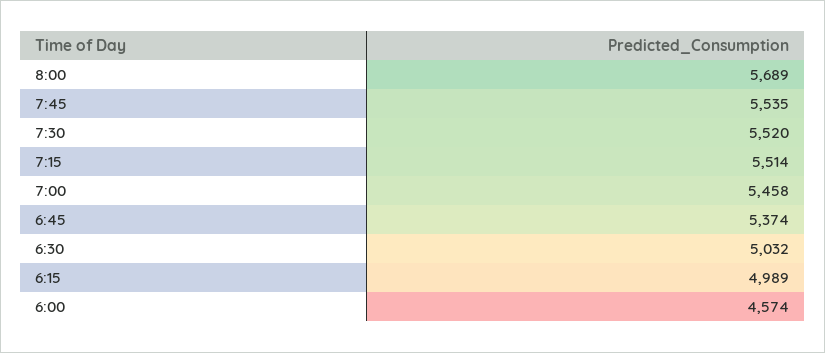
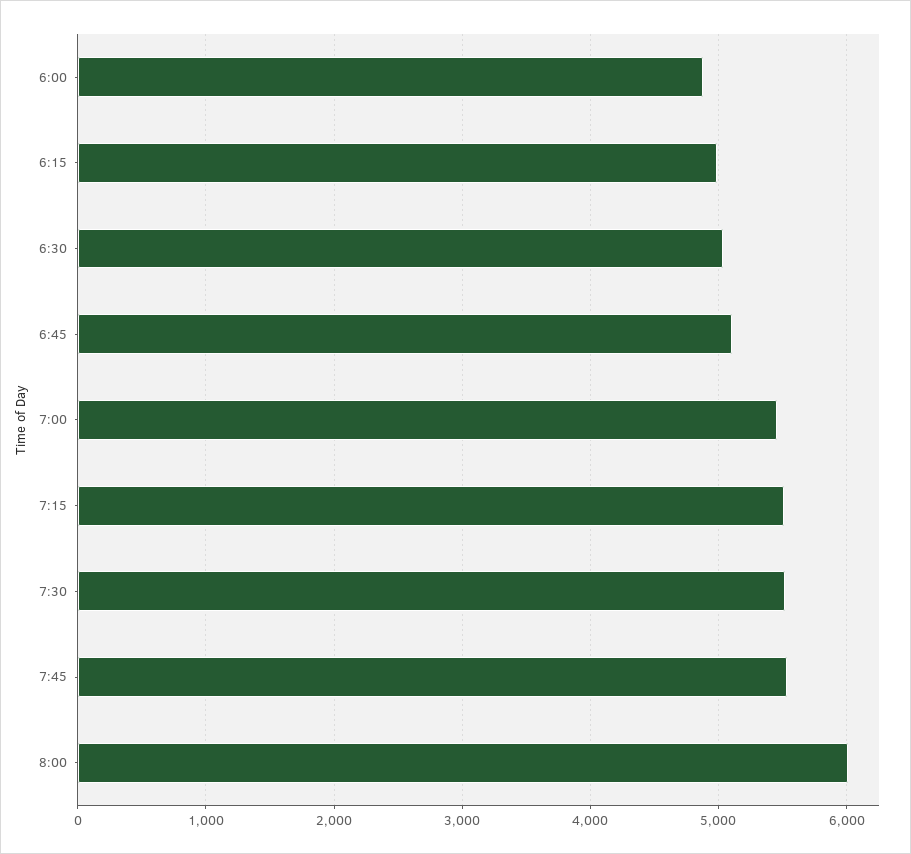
8:00: 5689 -> 6000
6:45: 5374 -> 5100
6:00: 4574 -> 4900

